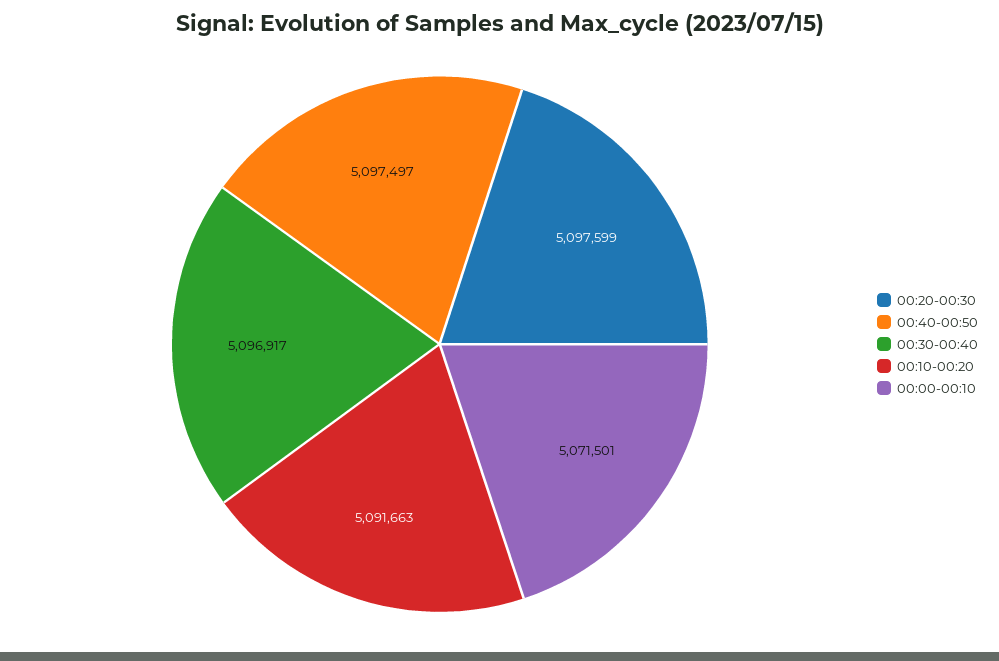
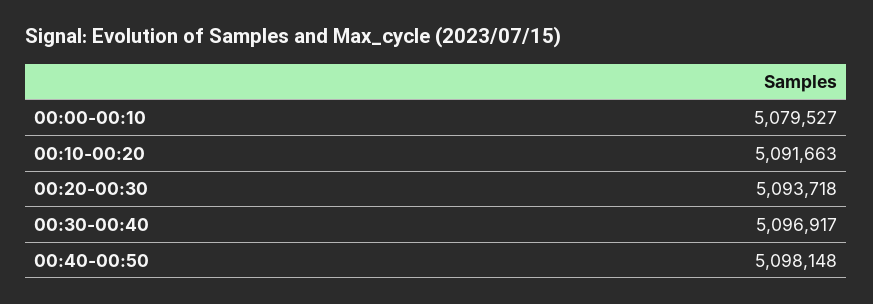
00:20-00:30: 5097599 -> 5093718
00:40-00:50: 5097497 -> 5098148
00:00-00:10: 5071501 -> 5079527

